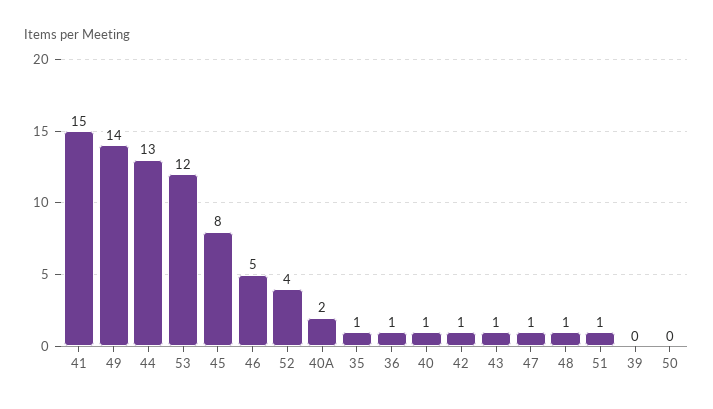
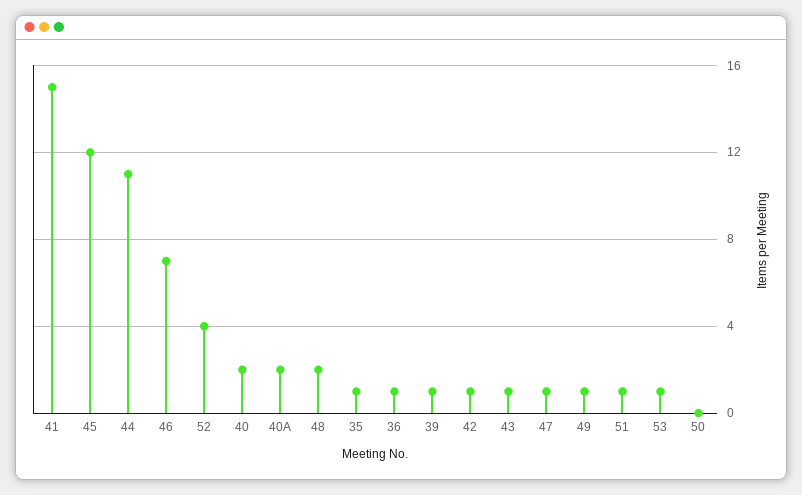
49: 14 -> 1
44: 13 -> 11
53: 12 -> 1
45: 8 -> 12
46: 5 -> 7
40: 1 -> 2
48: 1 -> 2
39: 0 -> 1

